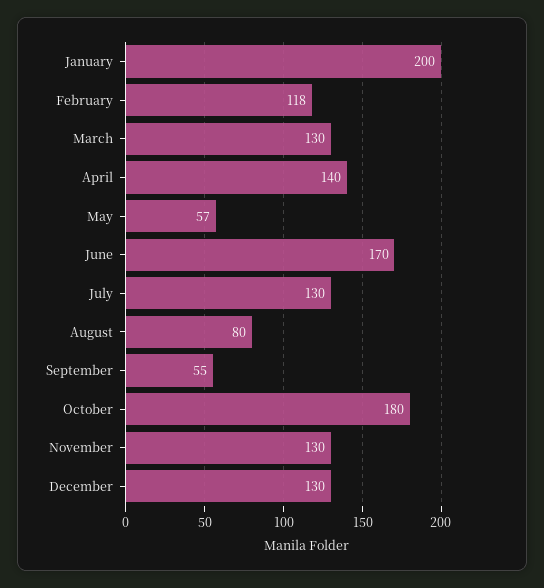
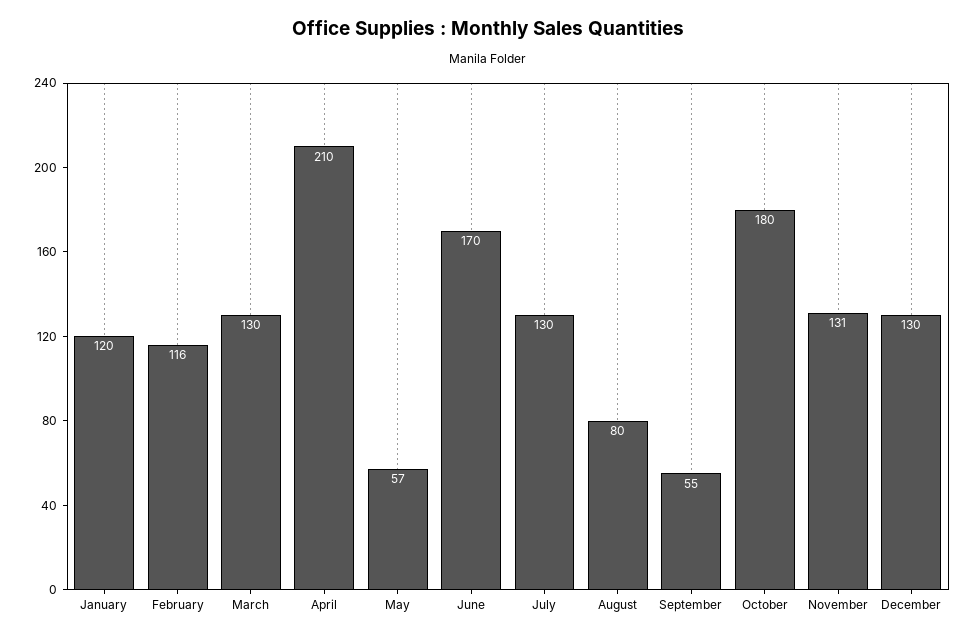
January: 200 -> 120
February: 118 -> 116
April: 140 -> 210
November: 130 -> 131

